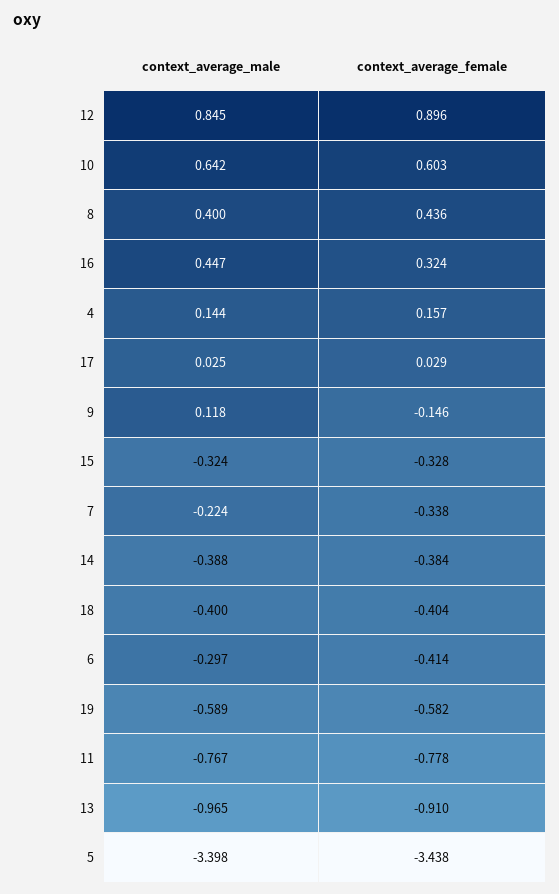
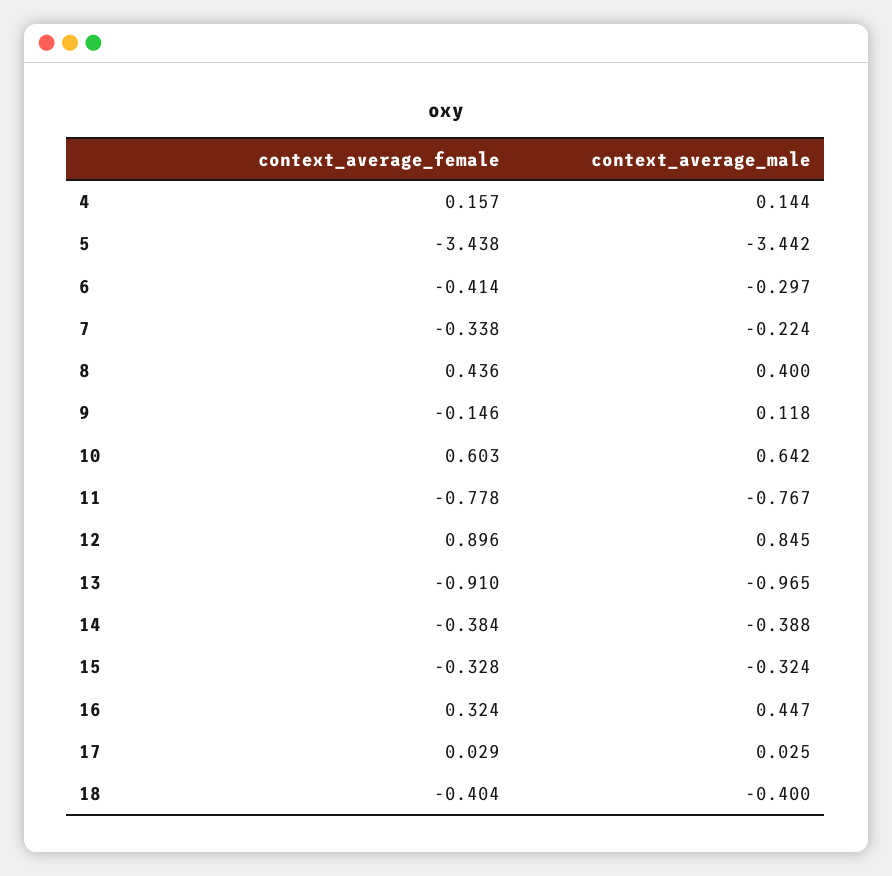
context_average_male, 19: -0.589 -> none
context_average_female, 19: -0.582 -> none
context_average_male, 5: -3.398 -> -3.442

